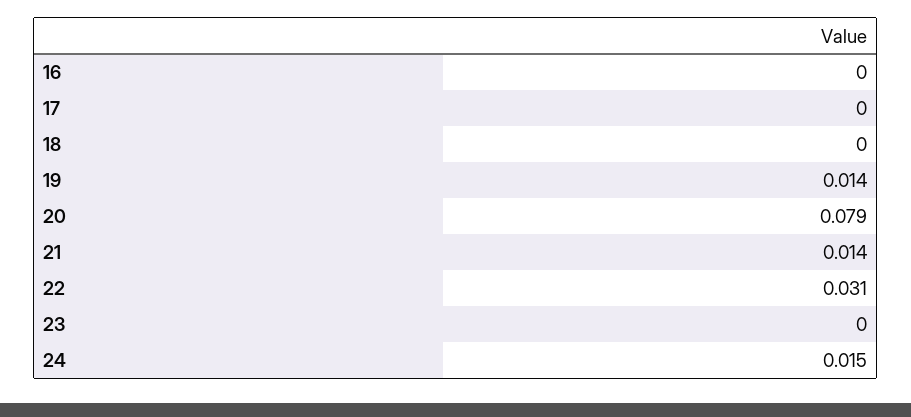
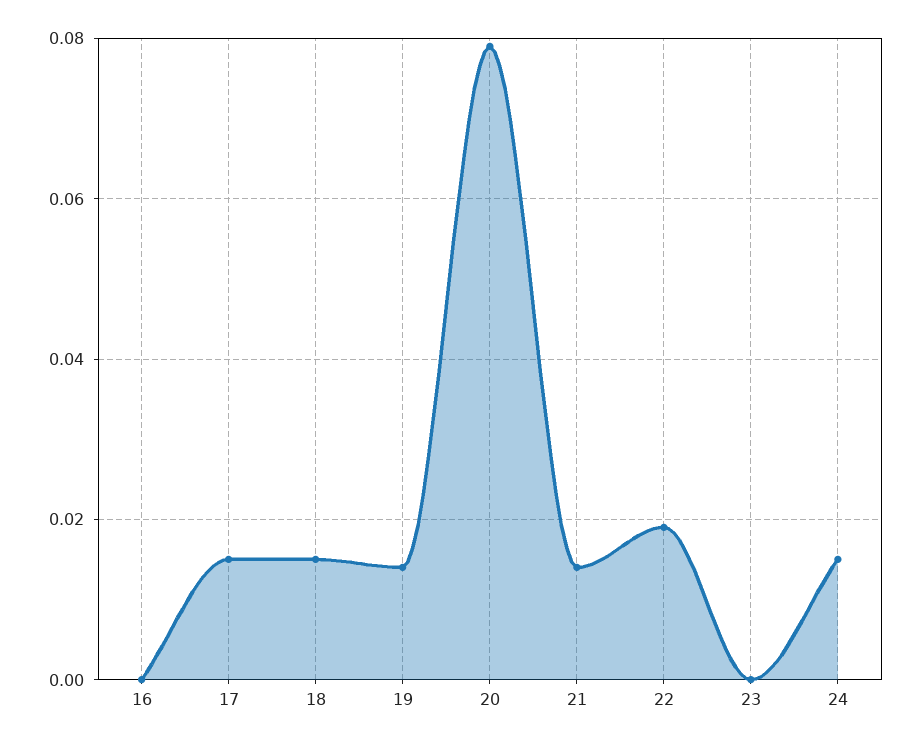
17: 0 -> 0.015
18: 0 -> 0.015
22: 0.031 -> 0.02

